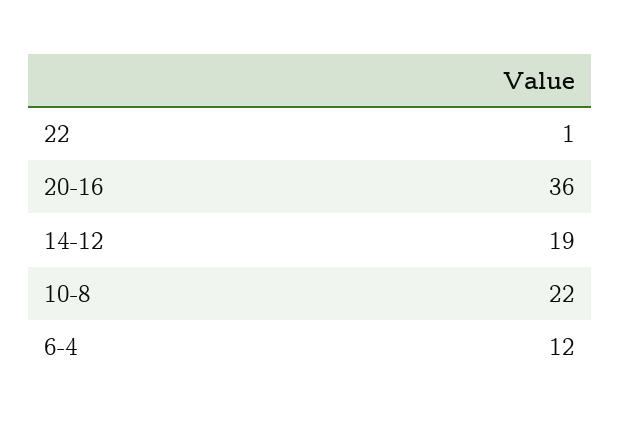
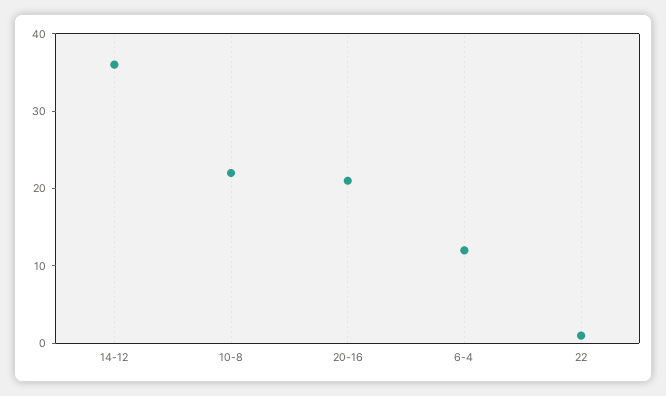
20-16: 36 -> 20
14-12: 19 -> 35

